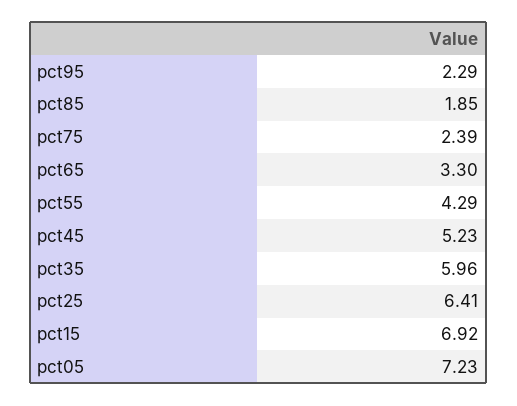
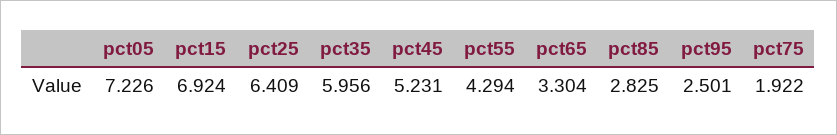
pct95: 2.29 -> 2.501
pct85: 1.85 -> 2.825
pct75: 2.39 -> 1.922

